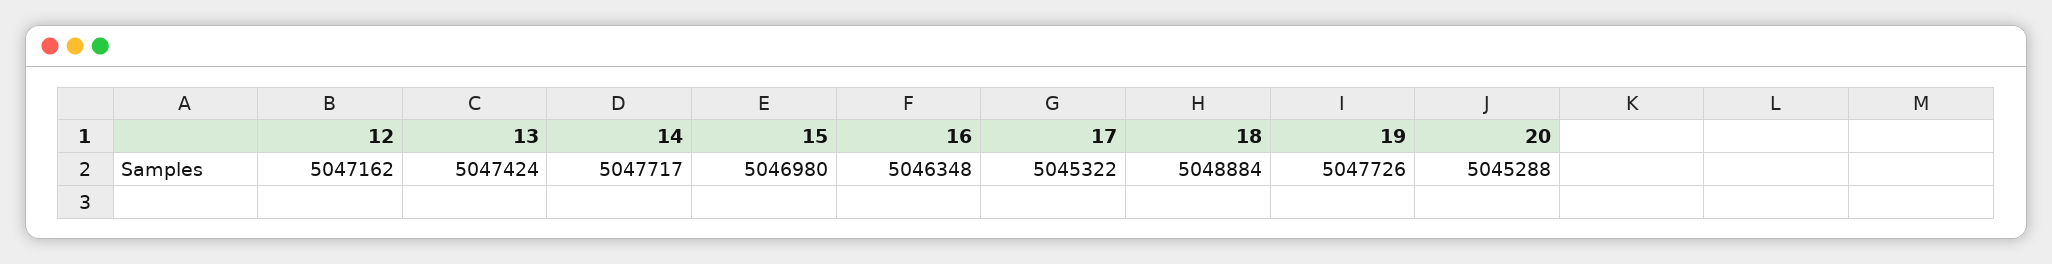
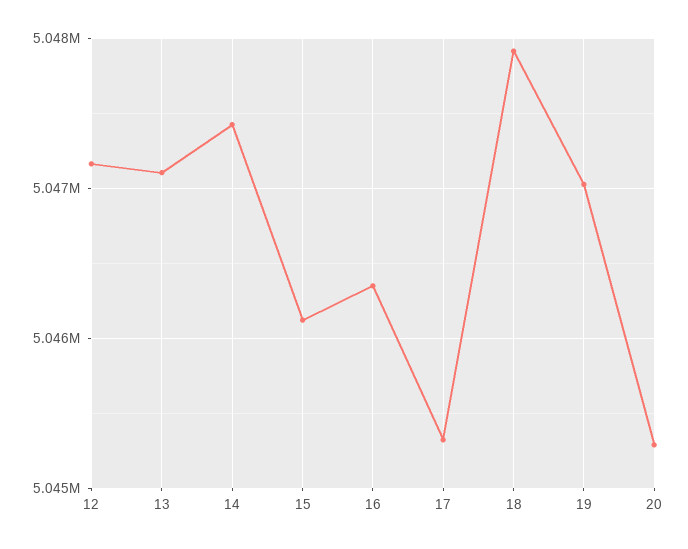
13: 5047424 -> 5047100
14: 5047717 -> 5047400
15: 5046980 -> 5046100
18: 5048884 -> 5047900
19: 5047726 -> 5047000

